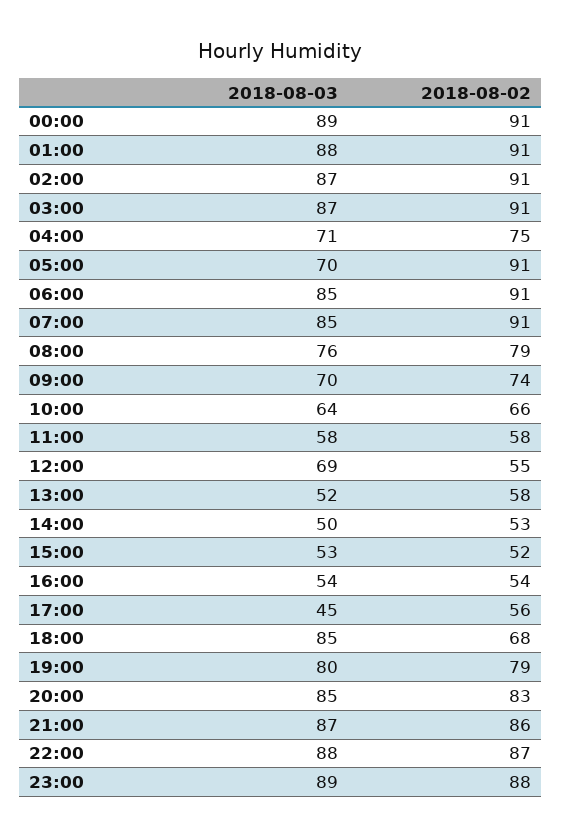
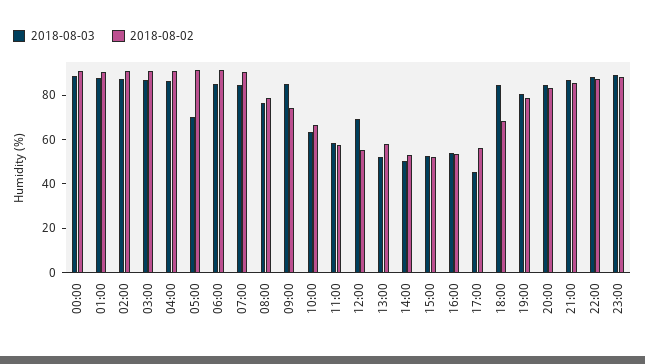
2018-08-03, 04:00: 71 -> 85
2018-08-02, 04:00: 75 -> 90
2018-08-03, 09:00: 70 -> 85

